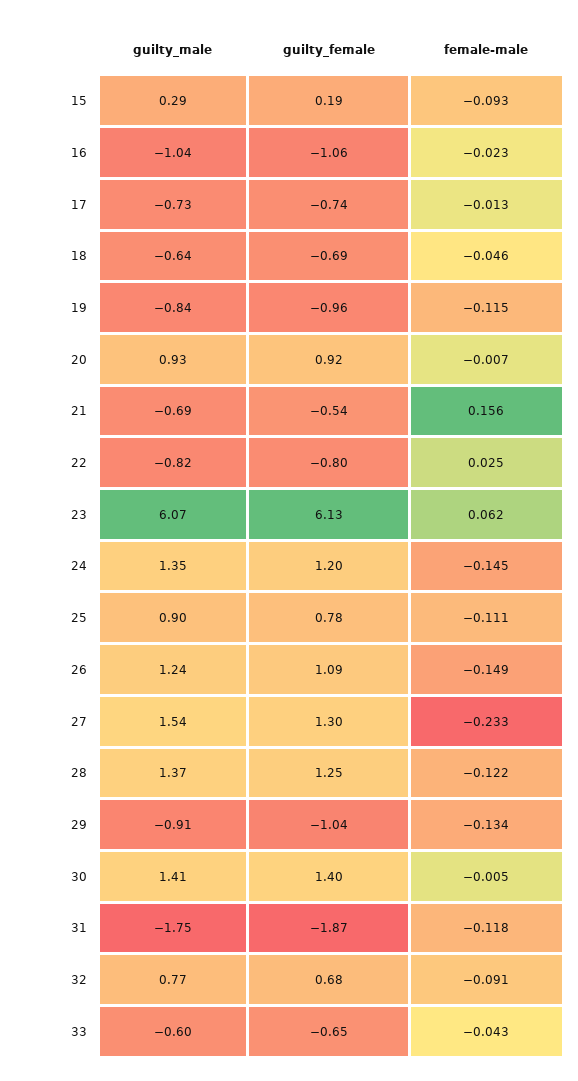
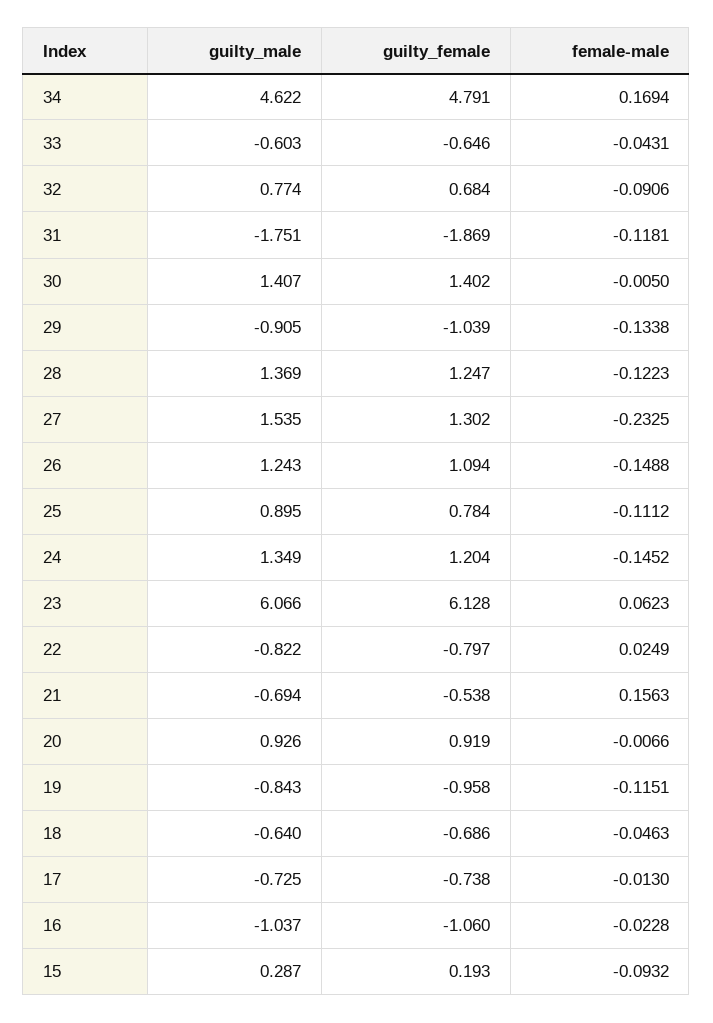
guilty_male, 34: none -> 4.622
guilty_female, 34: none -> 4.791
female-male, 34: none -> 0.1694

